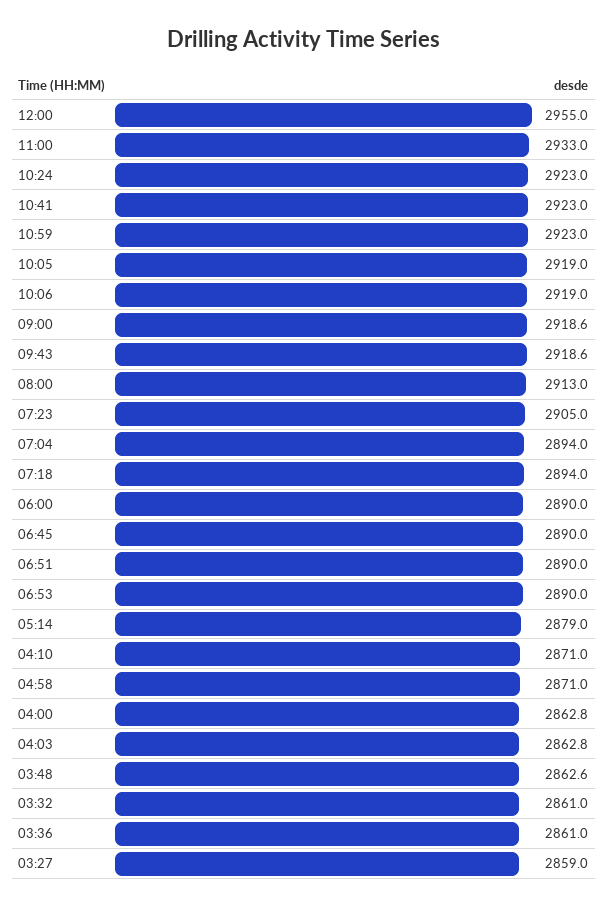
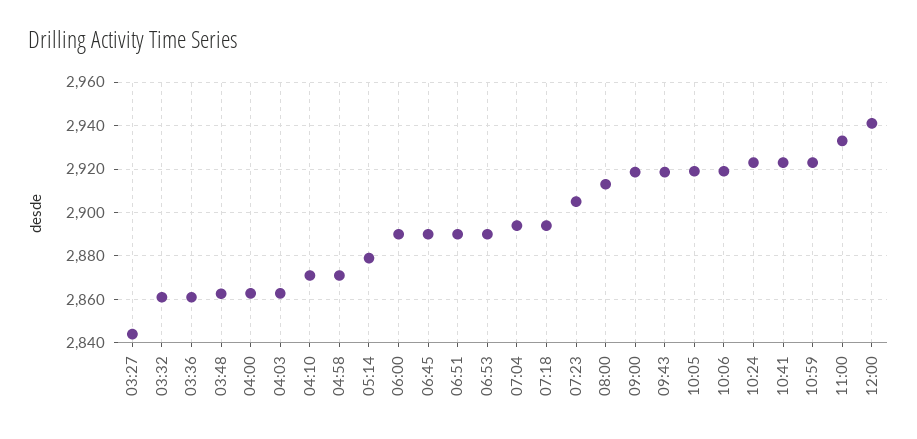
12:00: 2955 -> 2940
03:27: 2859 -> 2845

